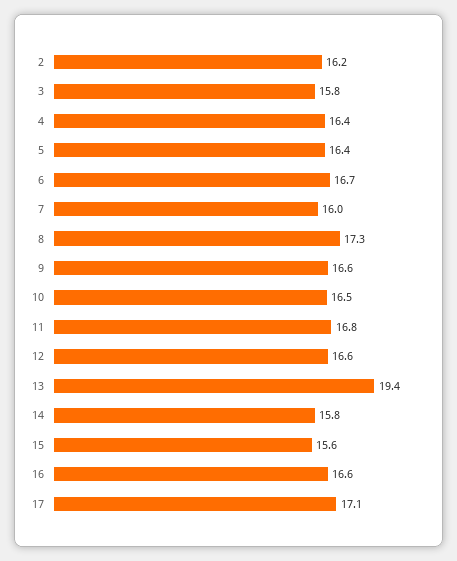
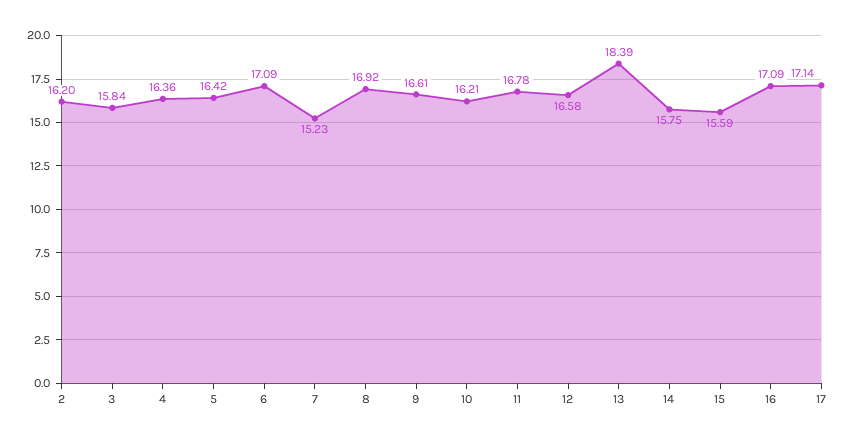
6: 16.7 -> 17.09
7: 16 -> 15.23
8: 17.3 -> 16.92
10: 16.5 -> 16.21
13: 19.4 -> 18.39
16: 16.6 -> 17.09

